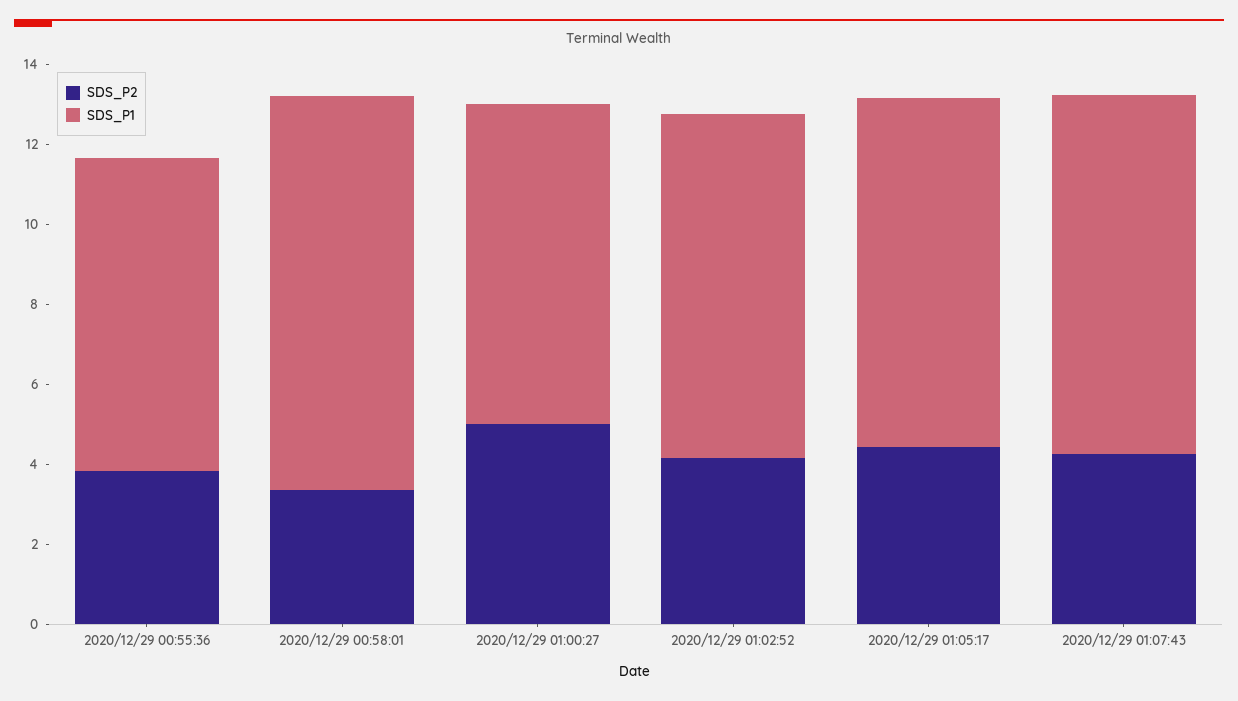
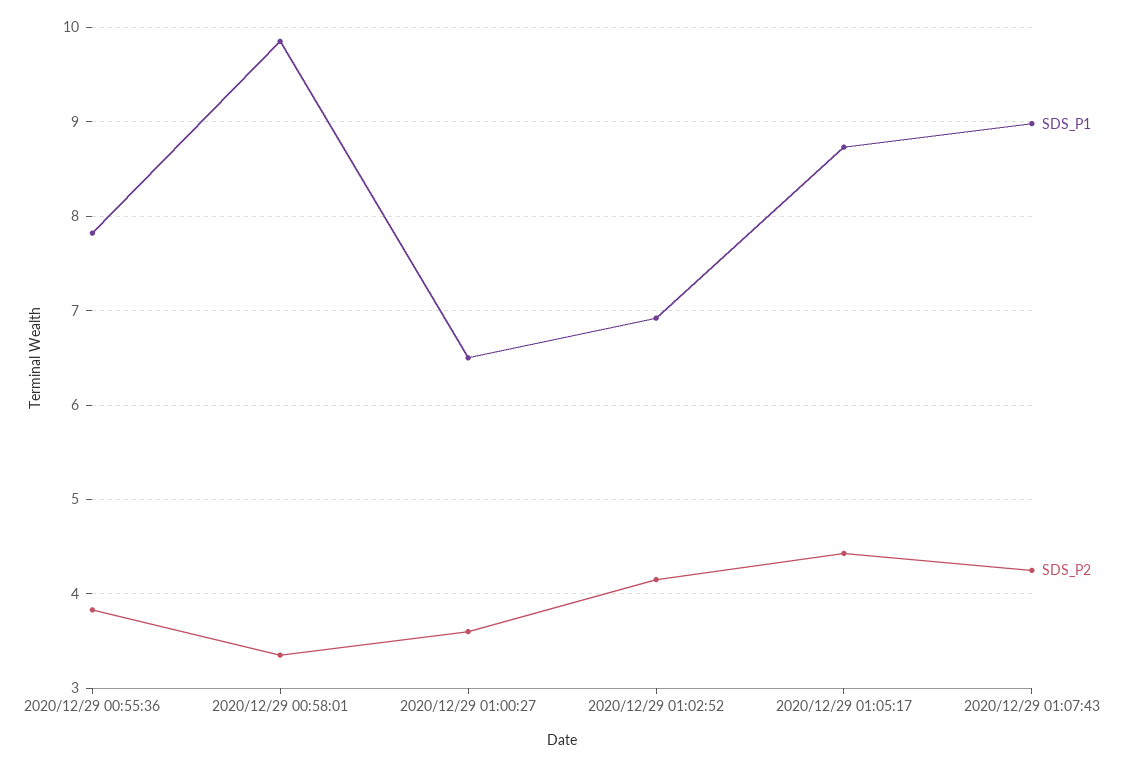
SDS_P2, 2020/12/29 01:00:27: 5 -> 3.6
SDS_P1, 2020/12/29 01:00:27: 8 -> 6.5
SDS_P1, 2020/12/29 01:02:52: 8.5 -> 6.9

